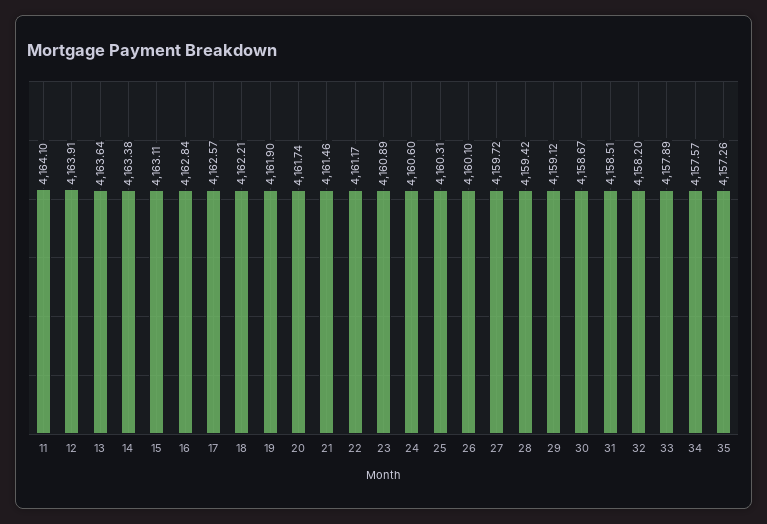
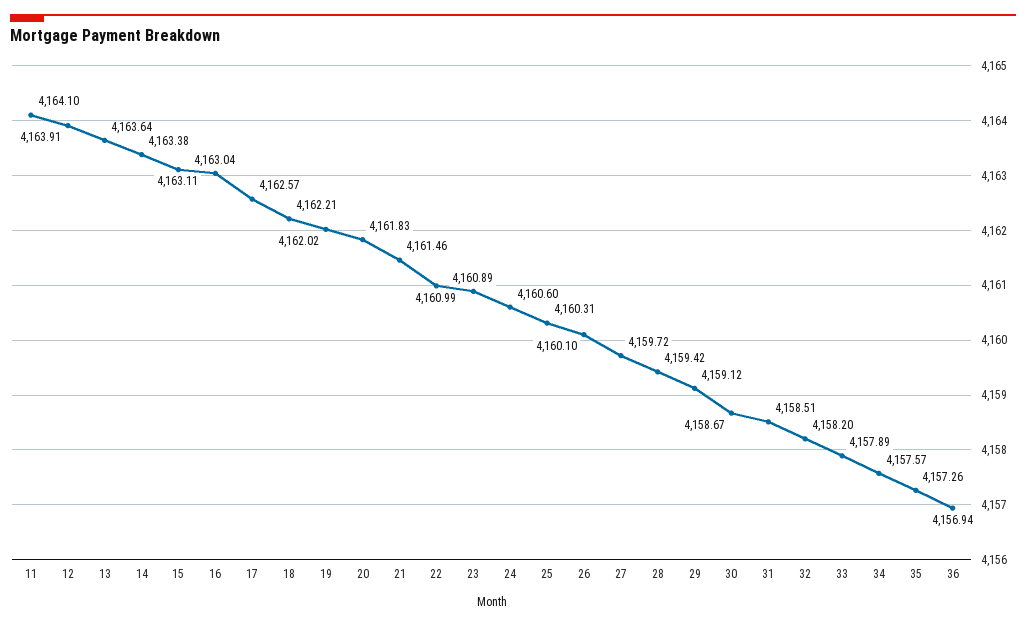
16: 4162.84 -> 4163.04
19: 4161.9 -> 4162.02
20: 4161.74 -> 4161.83
22: 4161.17 -> 4160.99
36: none -> 4156.94

